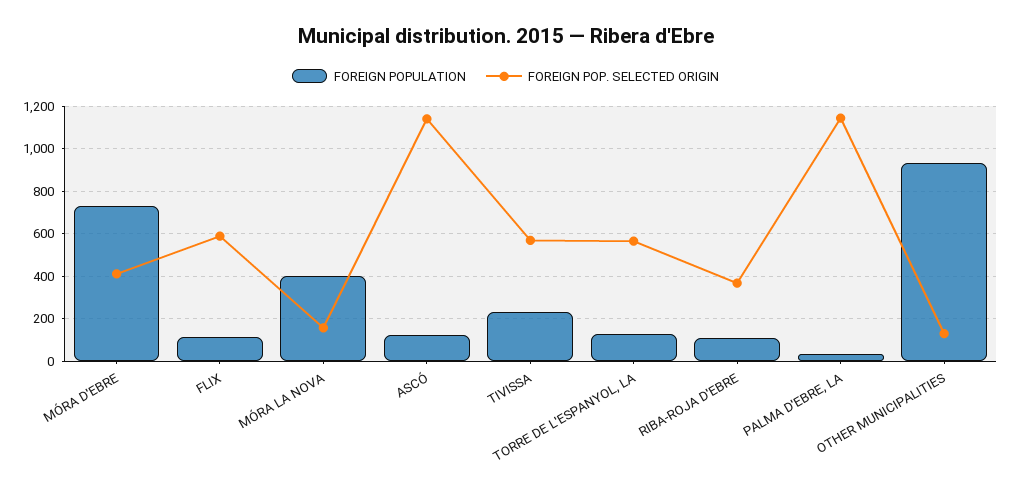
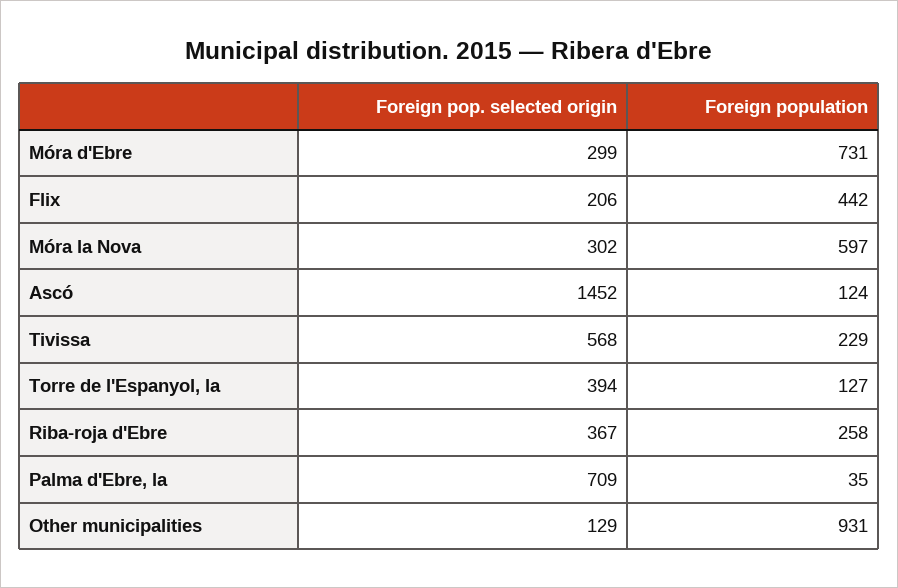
FOREIGN POP. SELECTED ORIGIN, MÓRA D'EBRE: 400 -> 299
FOREIGN POPULATION, FLIX: 100 -> 442
FOREIGN POP. SELECTED ORIGIN, FLIX: 600 -> 206
FOREIGN POPULATION, MÓRA LA NOVA: 400 -> 597
FOREIGN POP. SELECTED ORIGIN, MÓRA LA NOVA: 150 -> 302
FOREIGN POP. SELECTED ORIGIN, ASCÓ: 1150 -> 1452
FOREIGN POP. SELECTED ORIGIN, TORRE DE L'ESPANYOL, LA: 550 -> 394
FOREIGN POPULATION, RIBA-ROJA D'EBRE: 100 -> 258
FOREIGN POP. SELECTED ORIGIN, PALMA D'EBRE, LA: 1150 -> 709

